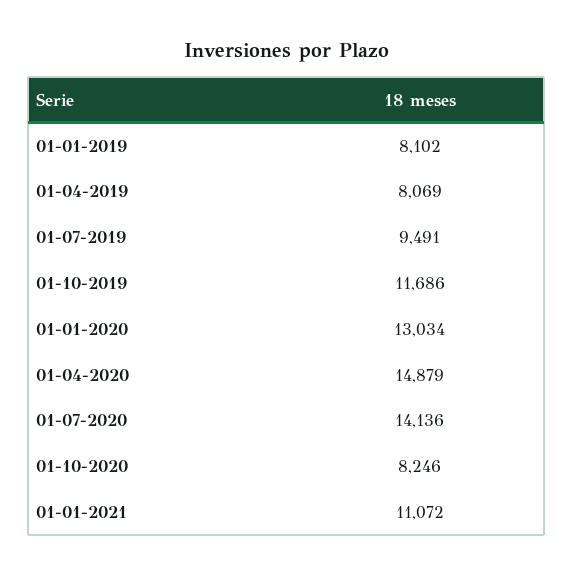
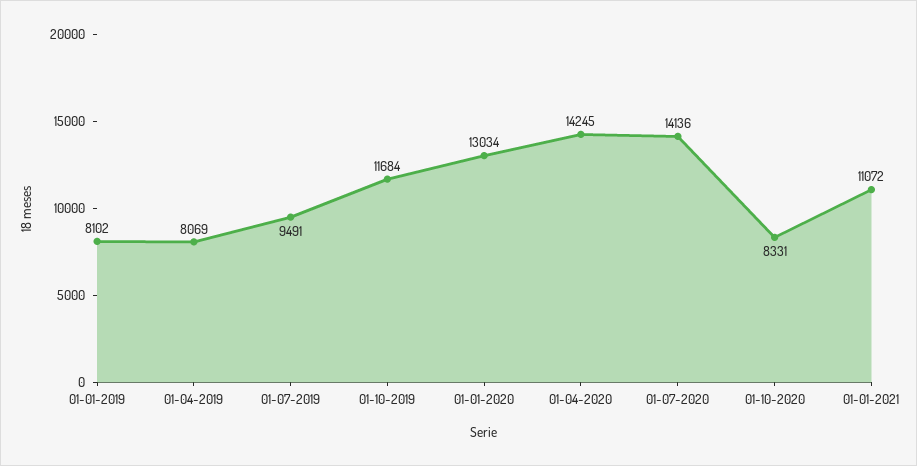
01-10-2019: 11686 -> 11684
01-04-2020: 14879 -> 14245
01-10-2020: 8246 -> 8331

